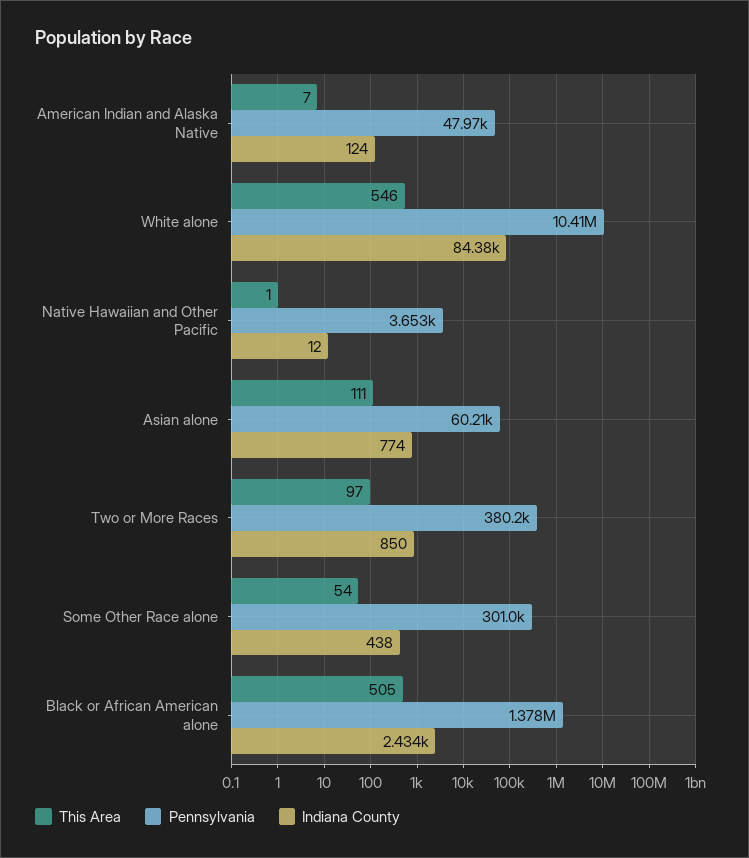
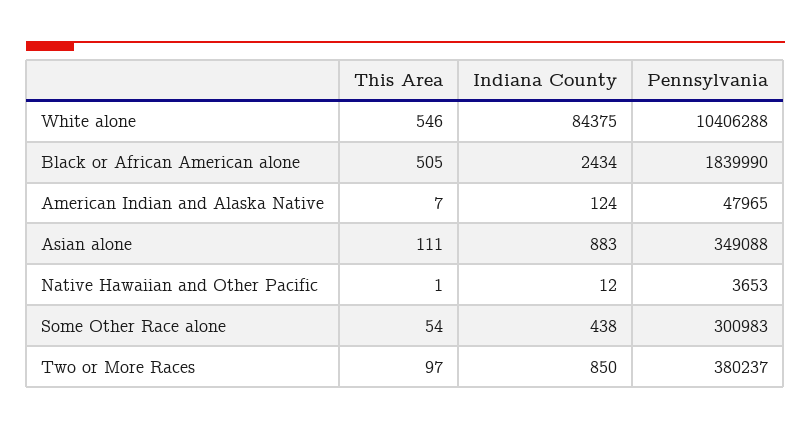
Pennsylvania, Asian alone: 60210 -> 349088
Indiana County, Asian alone: 774 -> 883
Pennsylvania, Black or African American alone: 1378000 -> 1839990

